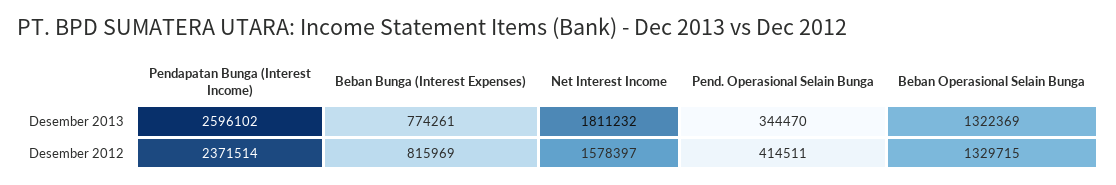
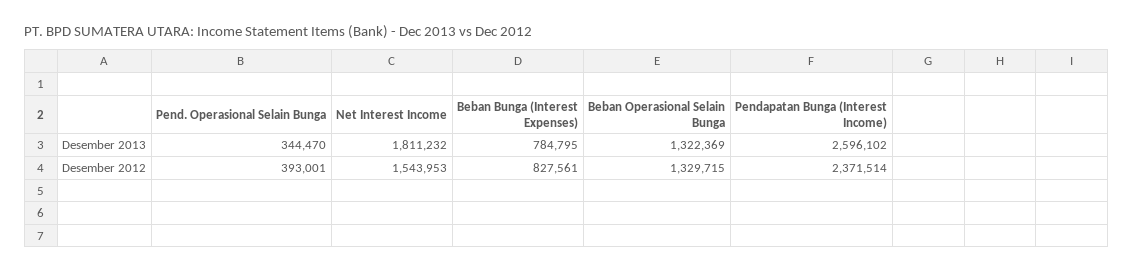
Beban Bunga (Interest Expenses), Desember 2013: 774261 -> 784795
Beban Bunga (Interest Expenses), Desember 2012: 815969 -> 827561
Net Interest Income, Desember 2012: 1578397 -> 1543953
Pend. Operasional Selain Bunga, Desember 2012: 414511 -> 393001

